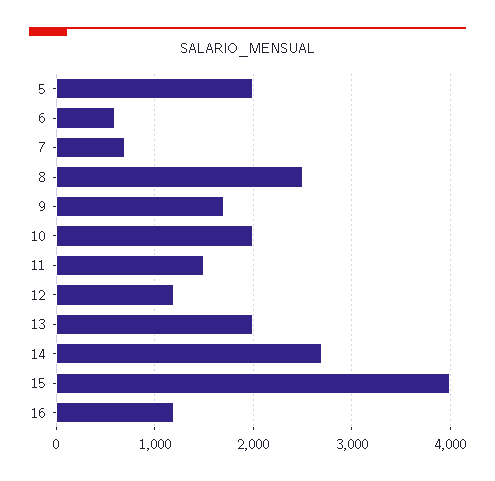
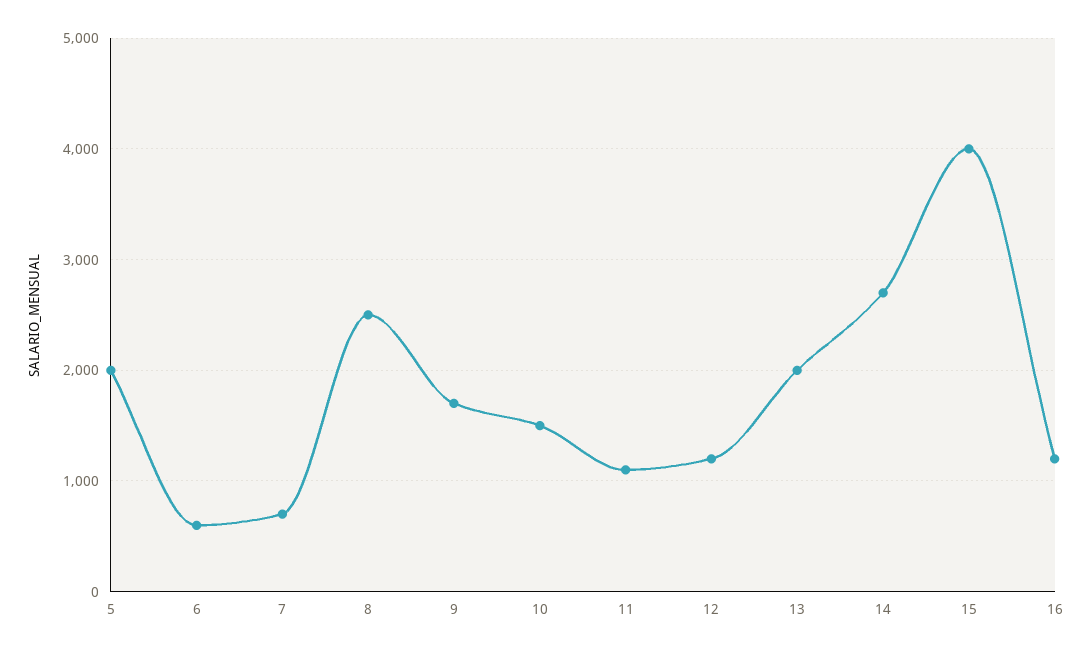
10: 2000 -> 1500
11: 1500 -> 1100

